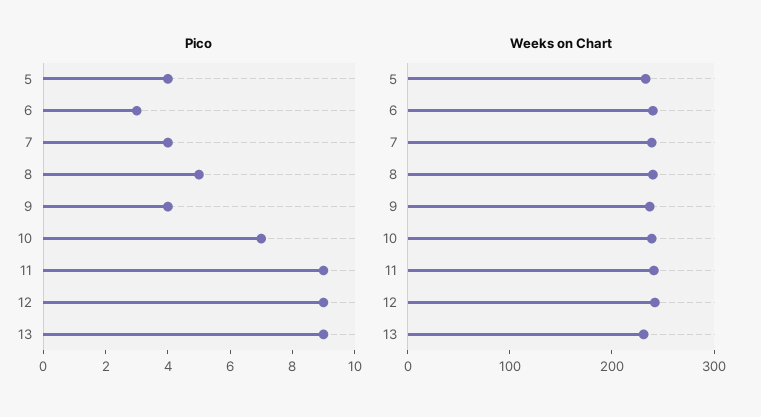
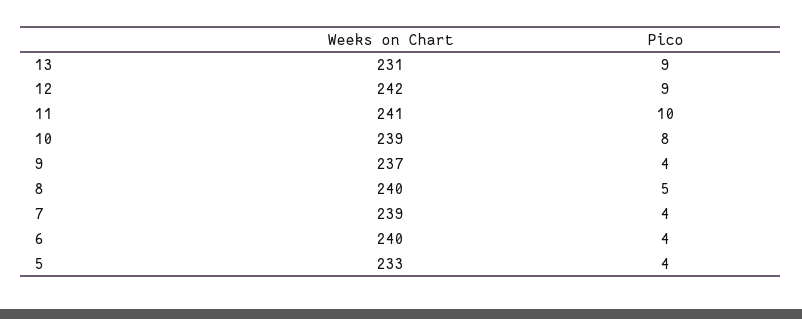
Pico, 6: 3 -> 4
Pico, 10: 7 -> 8
Pico, 11: 9 -> 10

